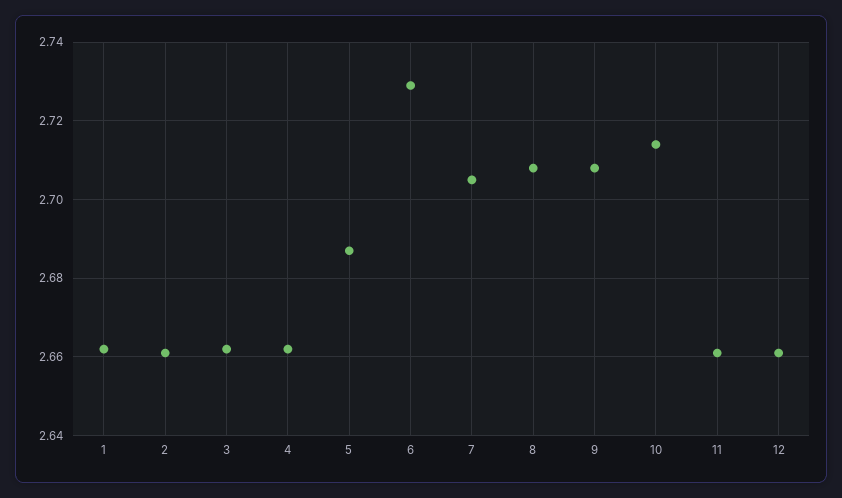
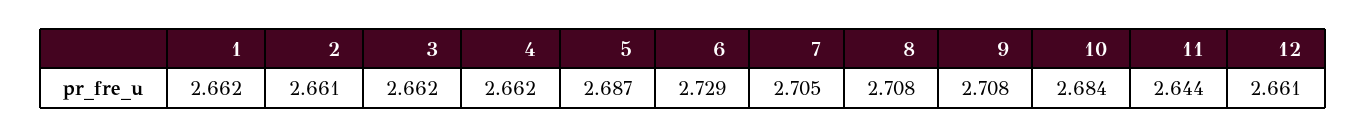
10: 2.715 -> 2.684
11: 2.66 -> 2.644

